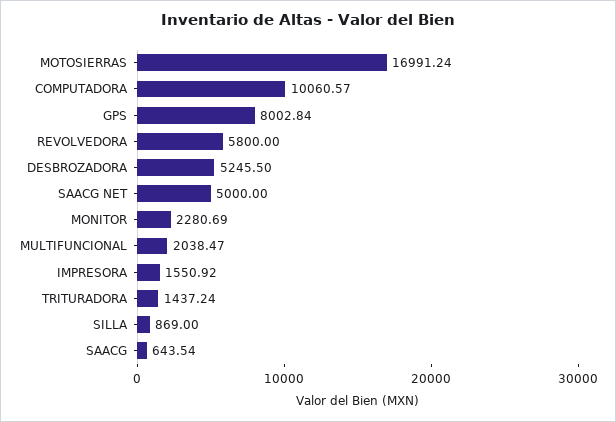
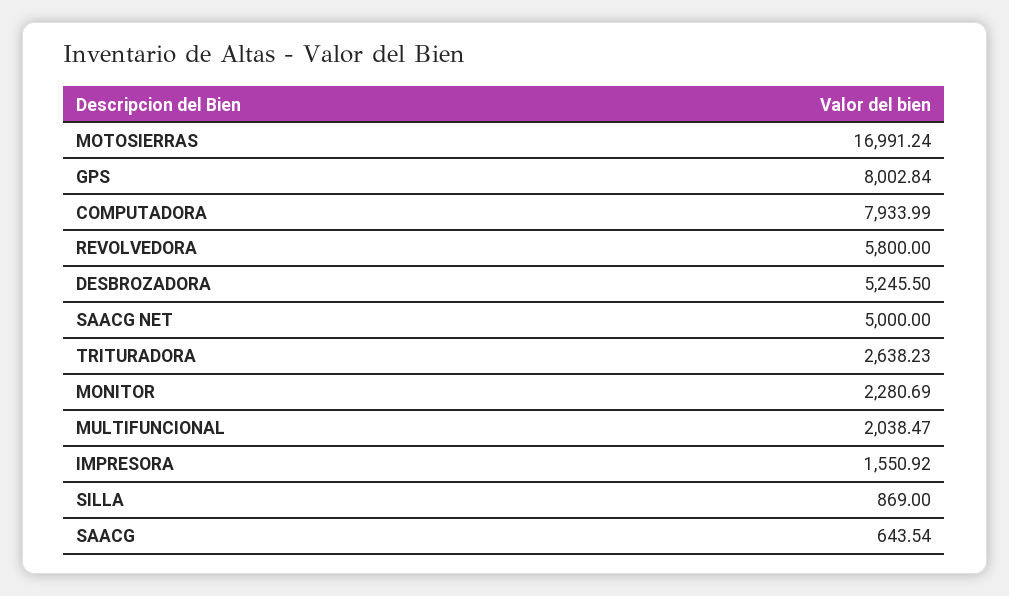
COMPUTADORA: 10060.57 -> 7933.99
TRITURADORA: 1437.24 -> 2638.23

